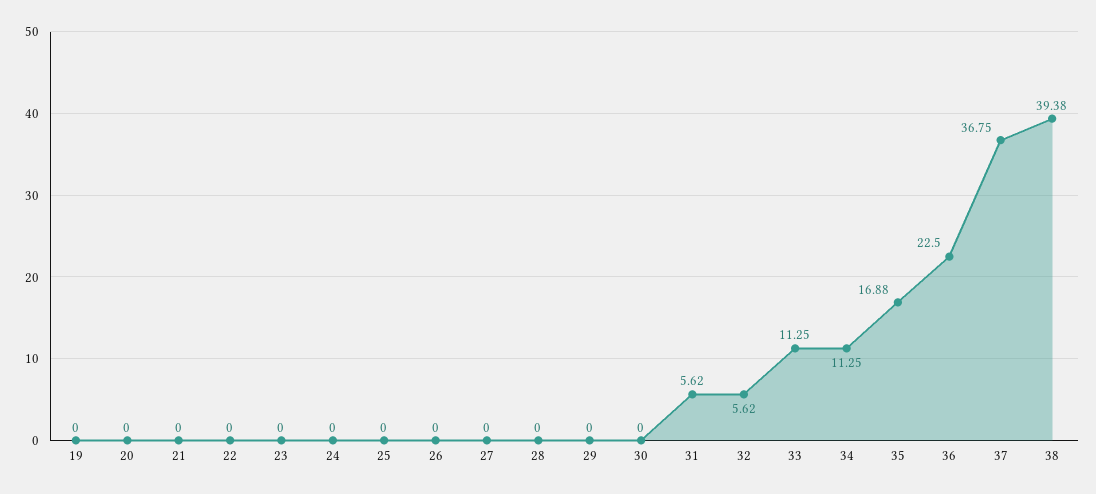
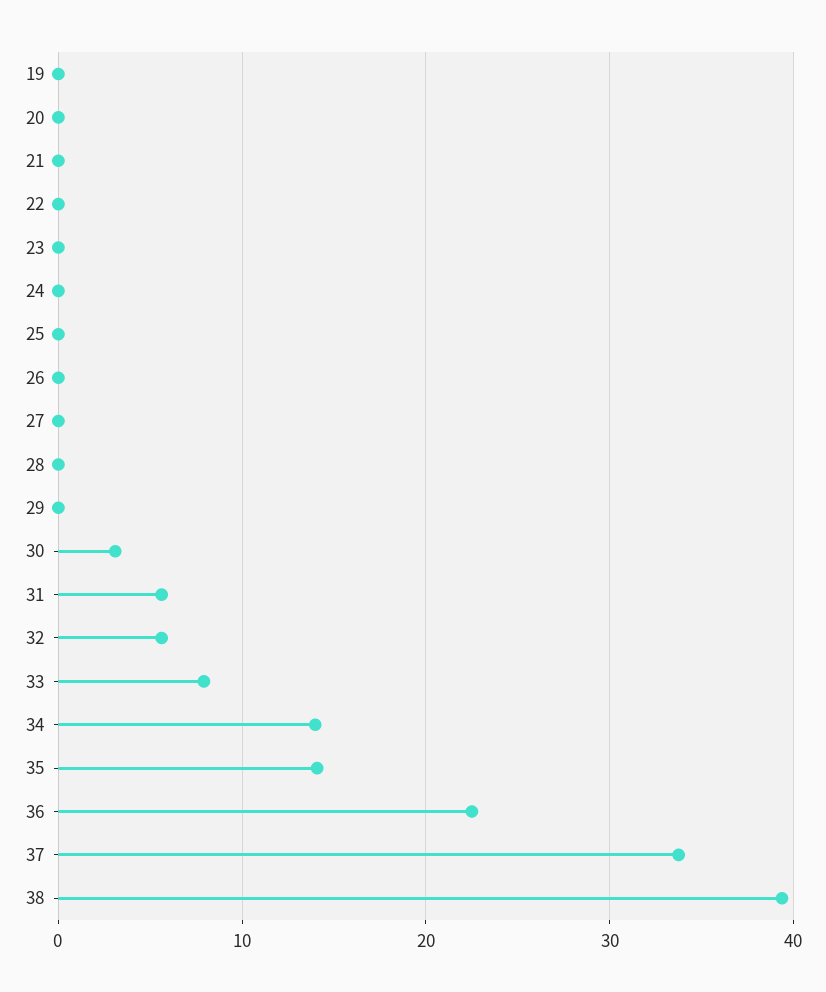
30: 0 -> 3
33: 11.25 -> 8
34: 11.25 -> 14
35: 16.88 -> 14
37: 36.75 -> 34

